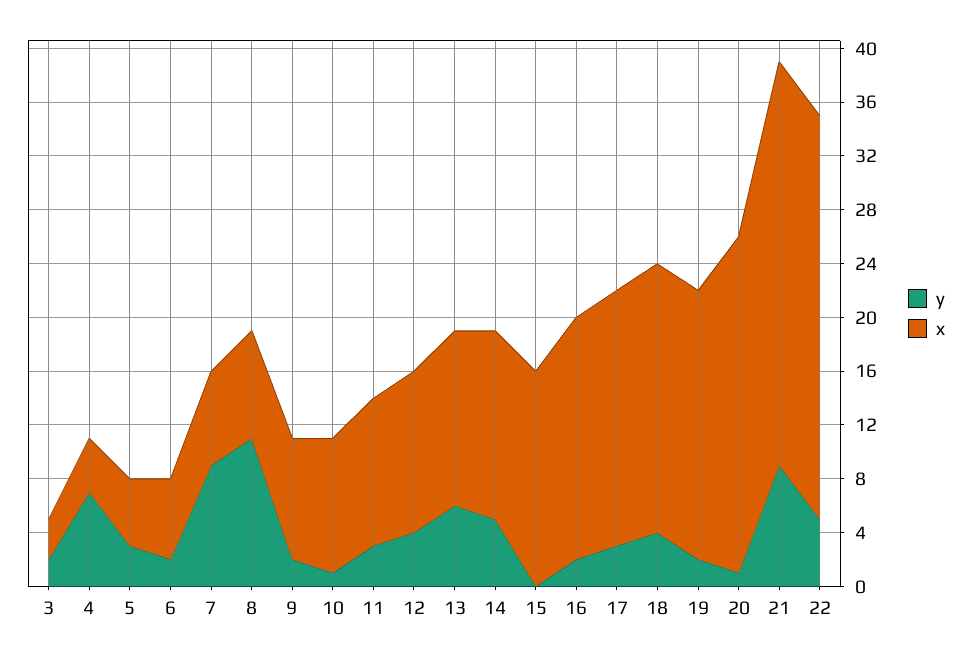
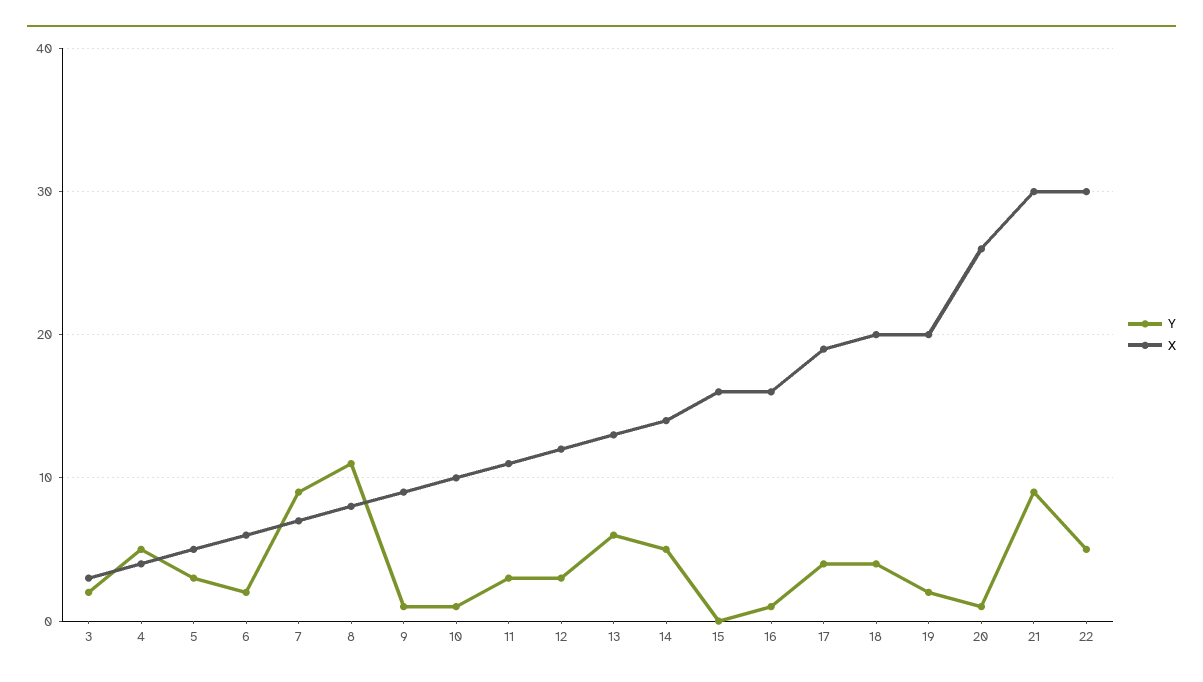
y, 4: 7 -> 5
y, 9: 2 -> 1
y, 12: 4 -> 3
y, 16: 2 -> 1
x, 16: 18 -> 16
y, 17: 3 -> 4
x, 20: 25 -> 26

